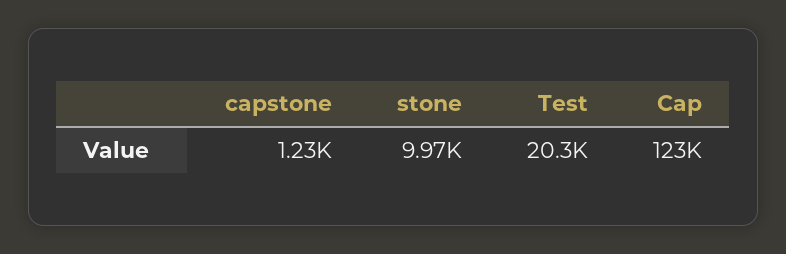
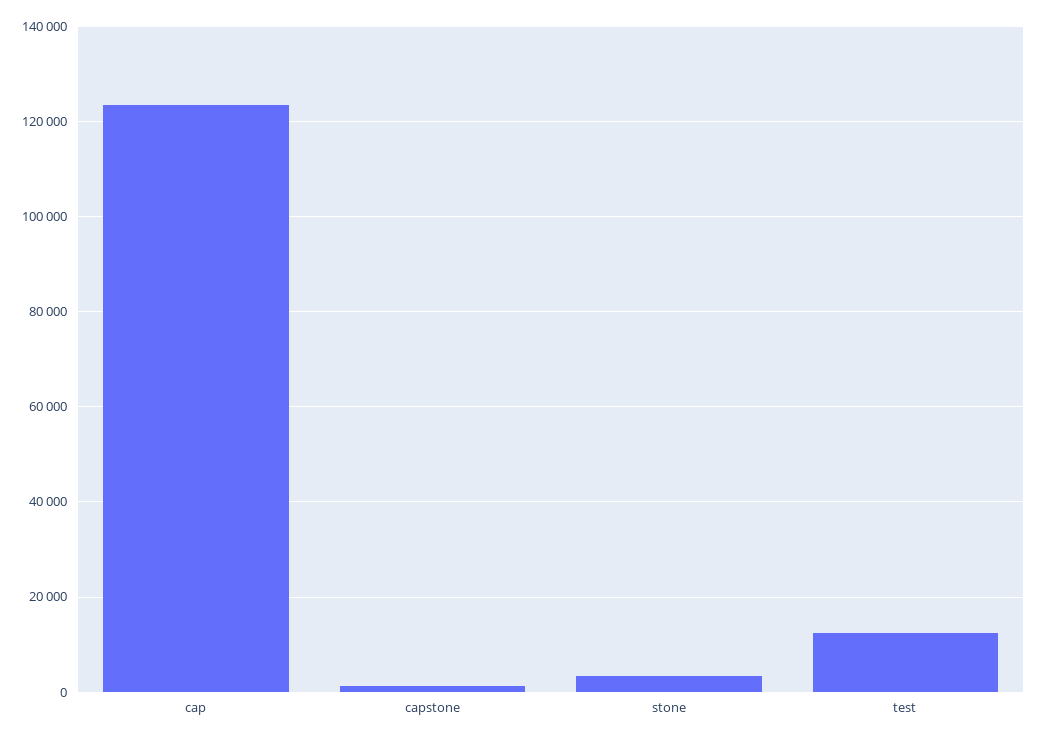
stone: 9970 -> 4000
Test: 20300 -> 12000

